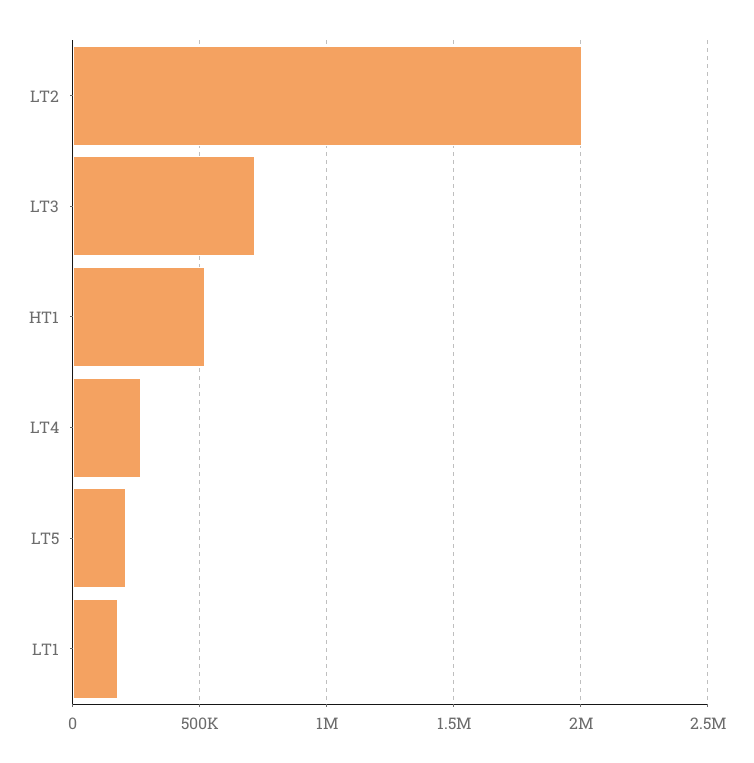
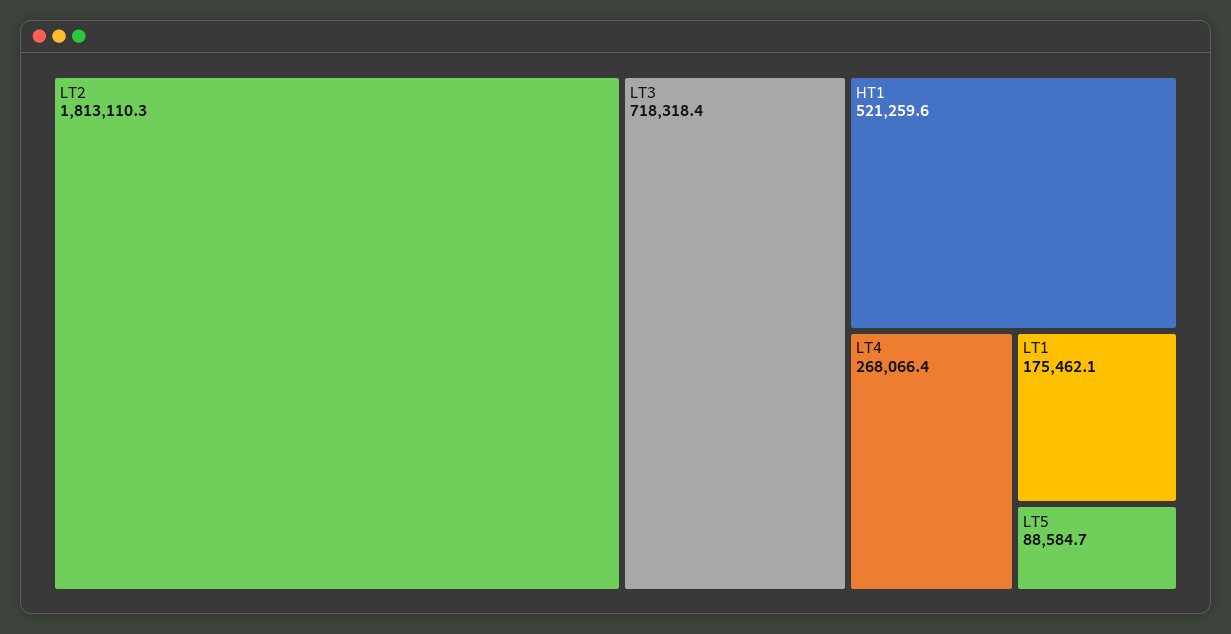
LT2: 2000000 -> 1813110.3
LT5: 200000 -> 88584.7

